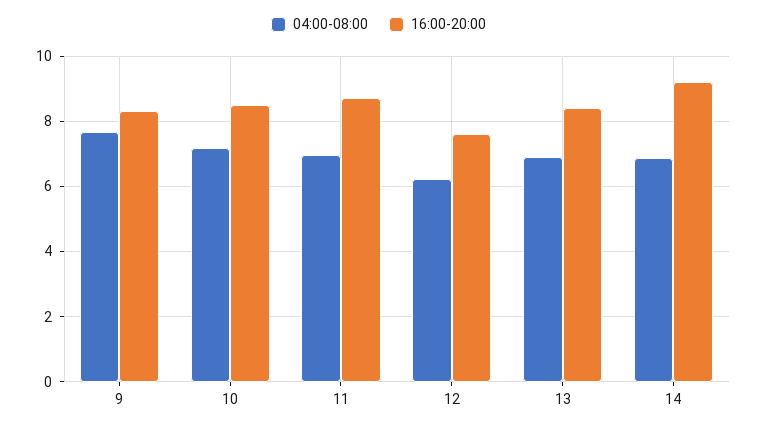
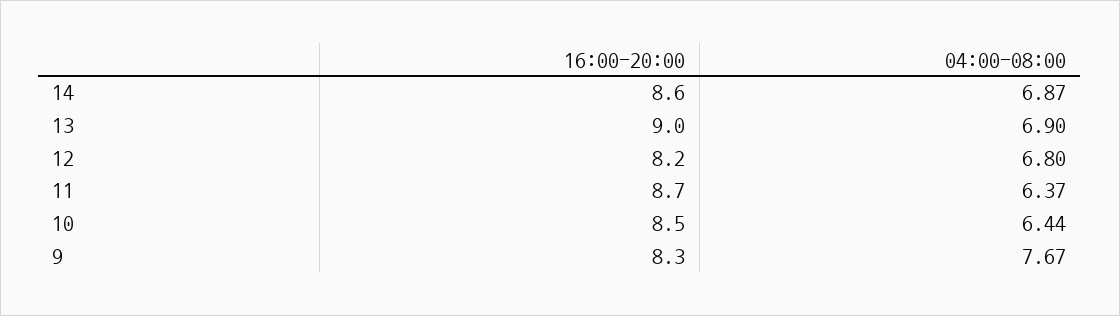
04:00-08:00, 10: 7.2 -> 6.44
04:00-08:00, 11: 7 -> 6.37
04:00-08:00, 12: 6.2 -> 6.8
16:00-20:00, 12: 7.6 -> 8.2
16:00-20:00, 13: 8.4 -> 9
16:00-20:00, 14: 9.2 -> 8.6

